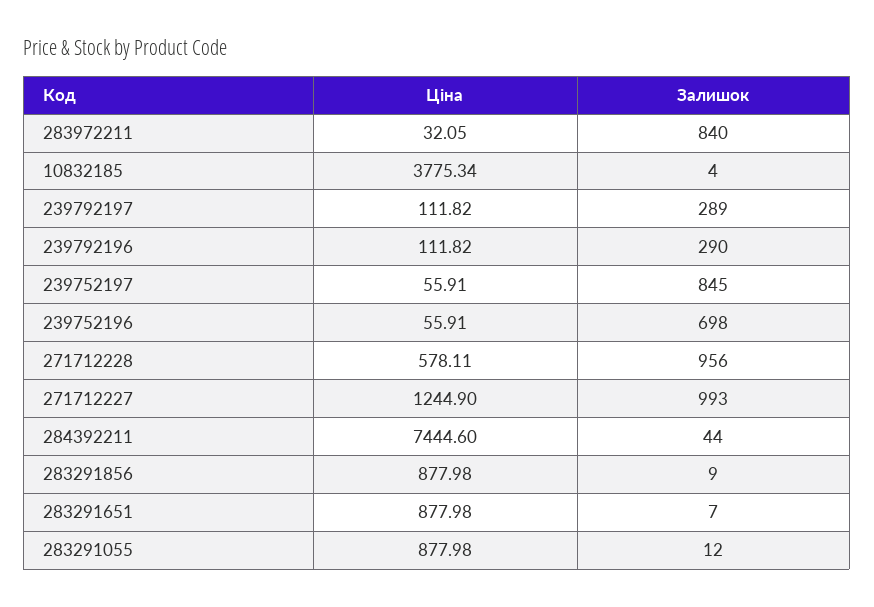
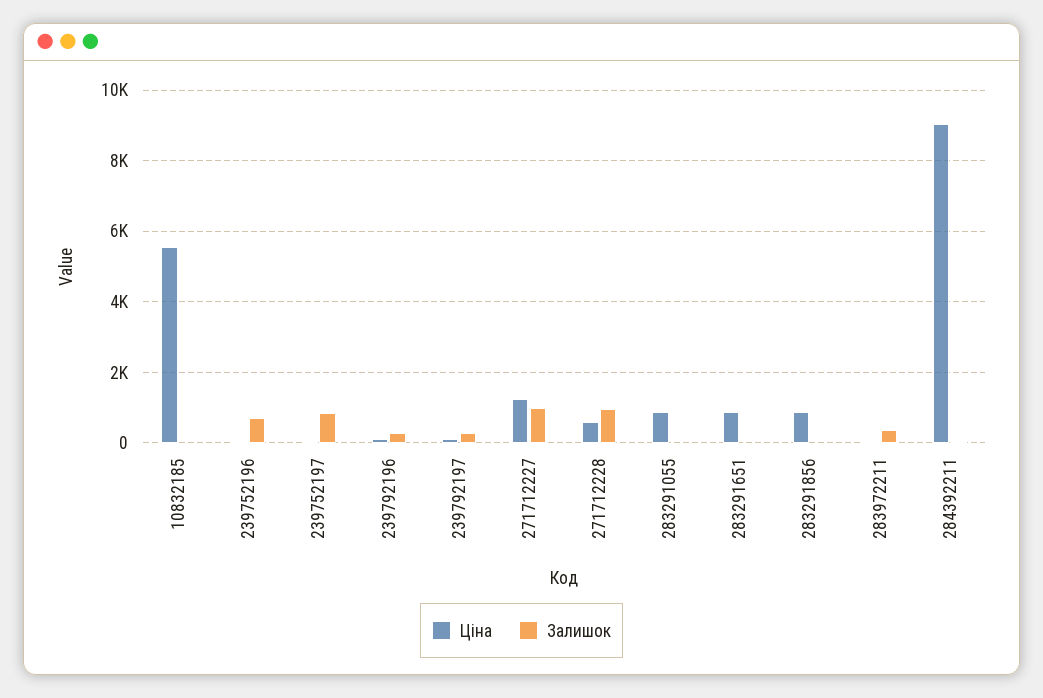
Залишок, 283972211: 840 -> 400
Ціна, 10832185: 3775.34 -> 5600
Ціна, 284392211: 7444.6 -> 9000

